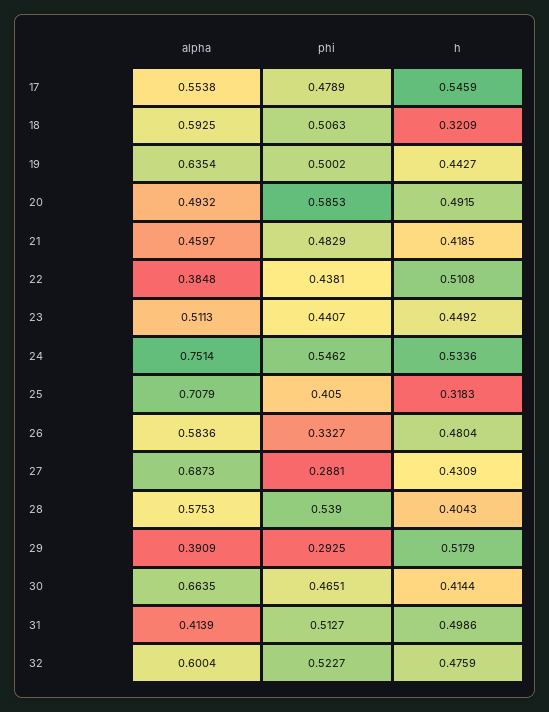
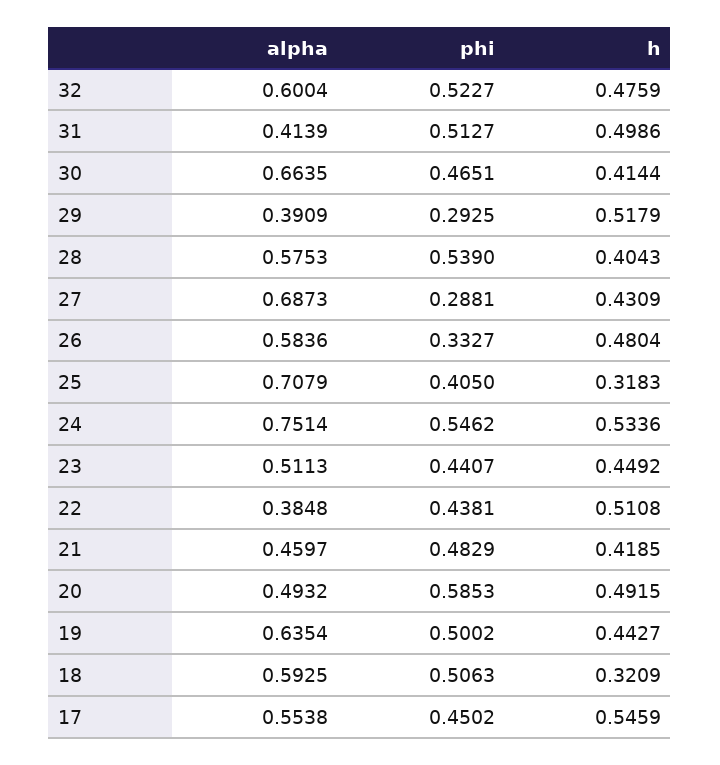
phi, 17: 0.4789 -> 0.4502

